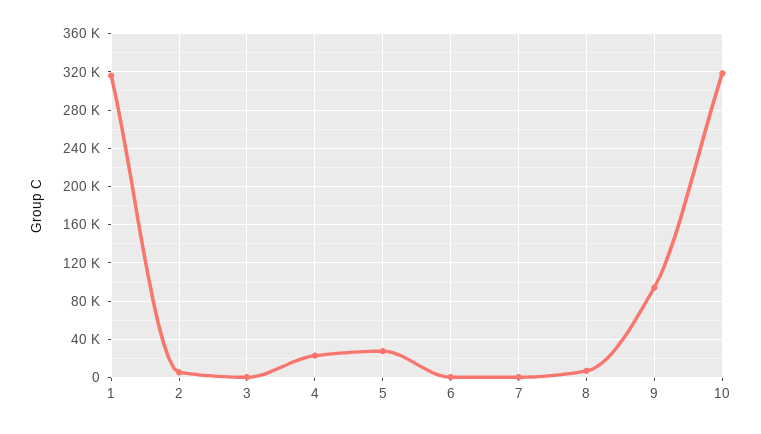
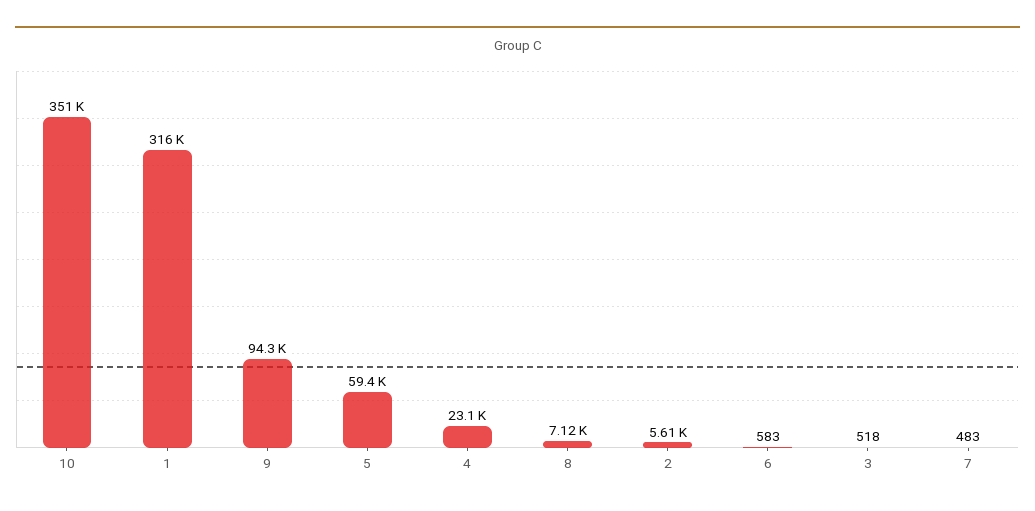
5: 30000 -> 59400
10: 320000 -> 351000

